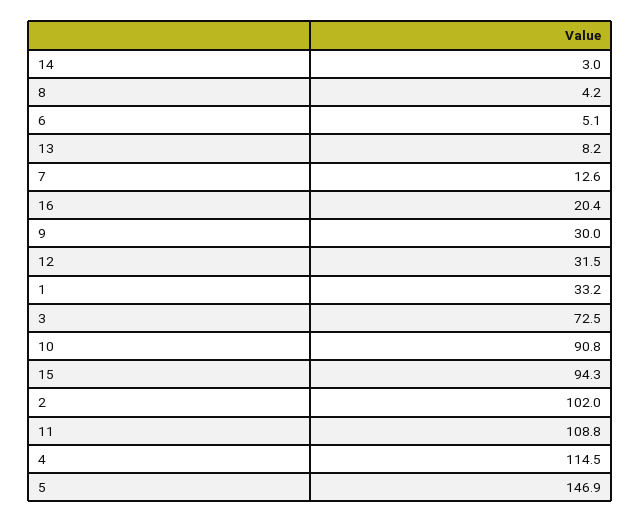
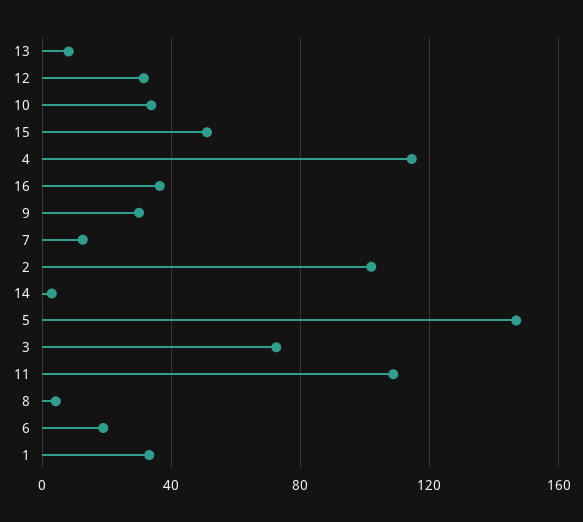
6: 5.1 -> 20
16: 20.4 -> 35
10: 90.8 -> 35
15: 94.3 -> 50

